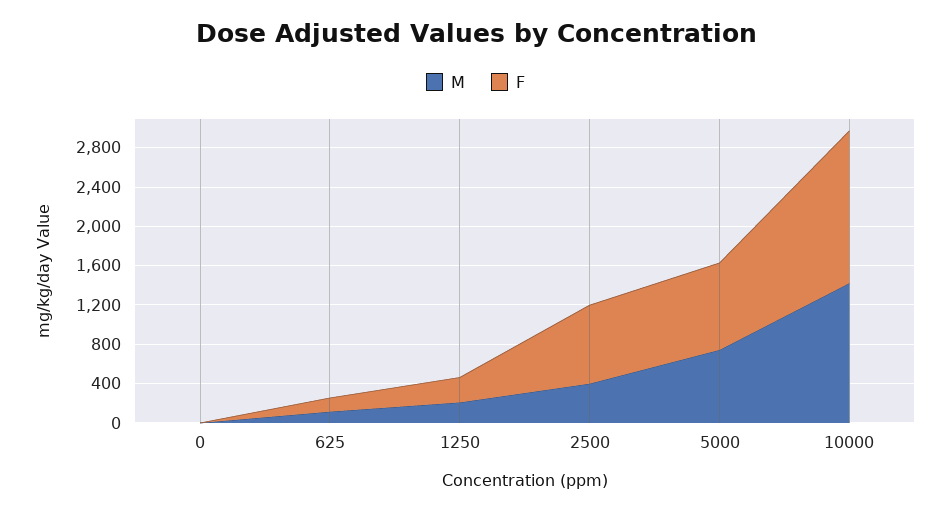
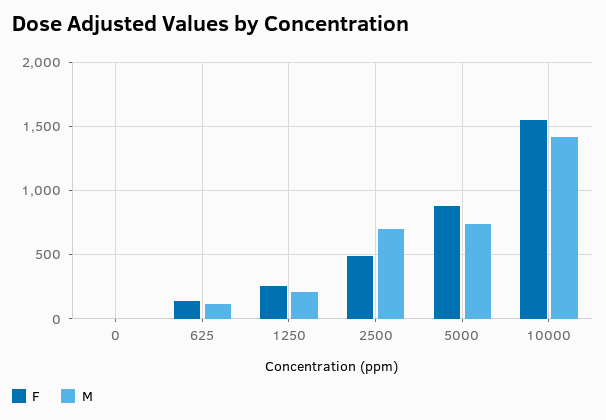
M, 2500: 400 -> 700
F, 2500: 800 -> 500

